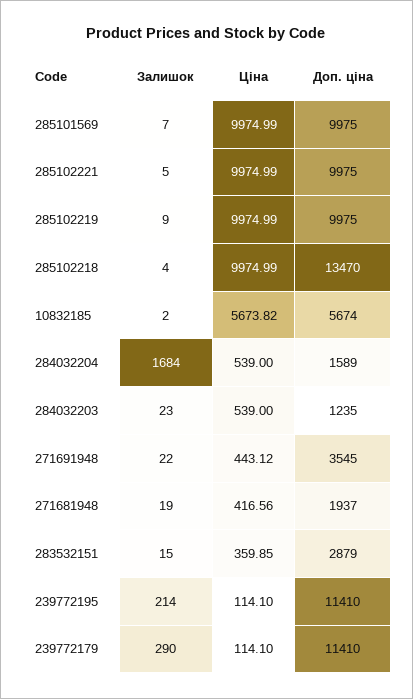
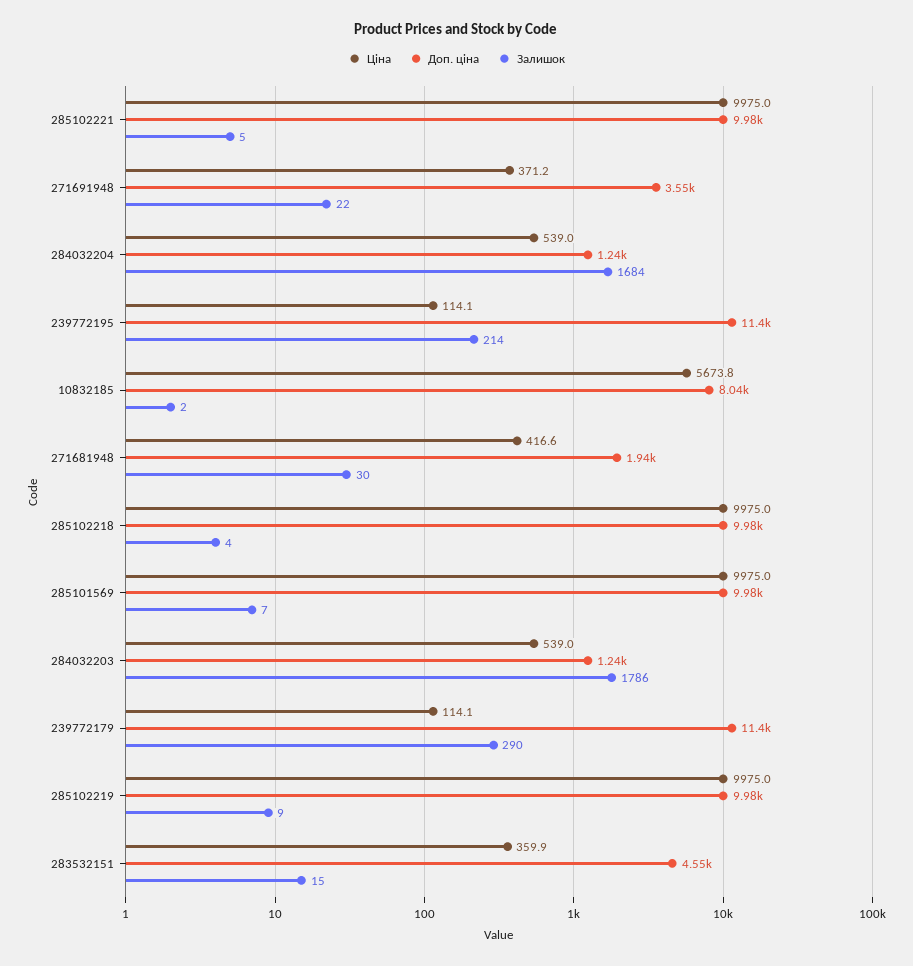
Доп. ціна, 285102218: 13470 -> 9980
Доп. ціна, 10832185: 5674 -> 8040
Доп. ціна, 284032204: 1589 -> 1240
Залишок, 284032203: 23 -> 1786
Ціна, 271691948: 443.12 -> 371.2
Залишок, 271681948: 19 -> 30
Доп. ціна, 283532151: 2879 -> 4550

